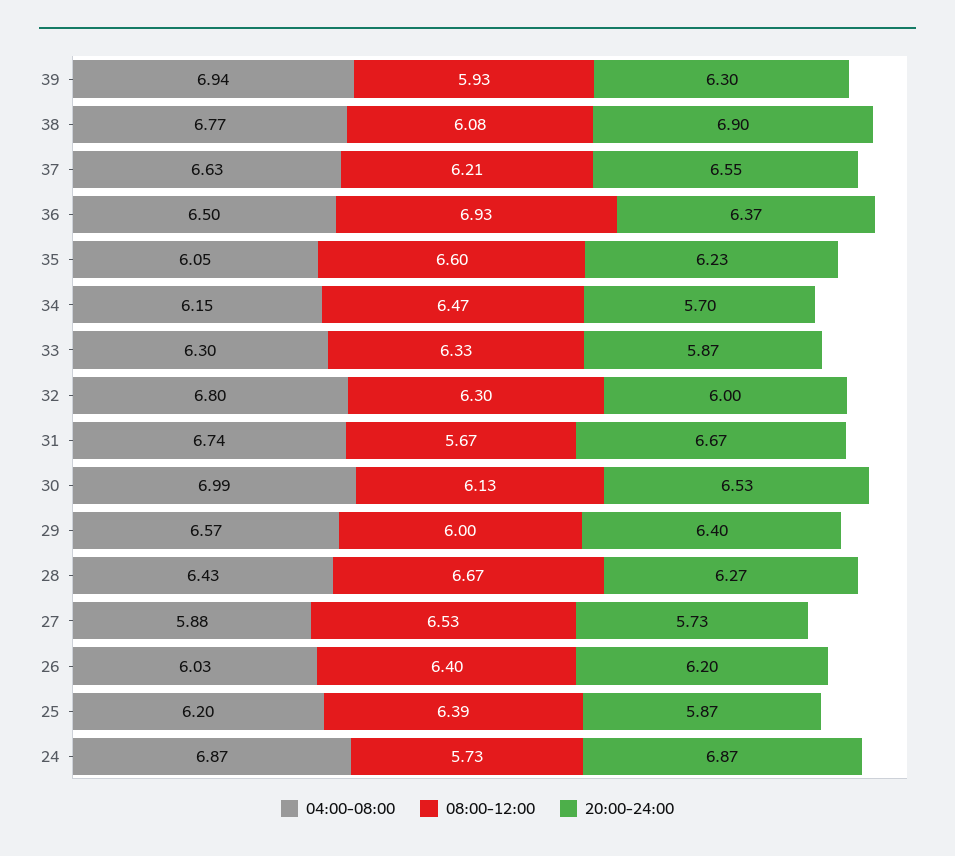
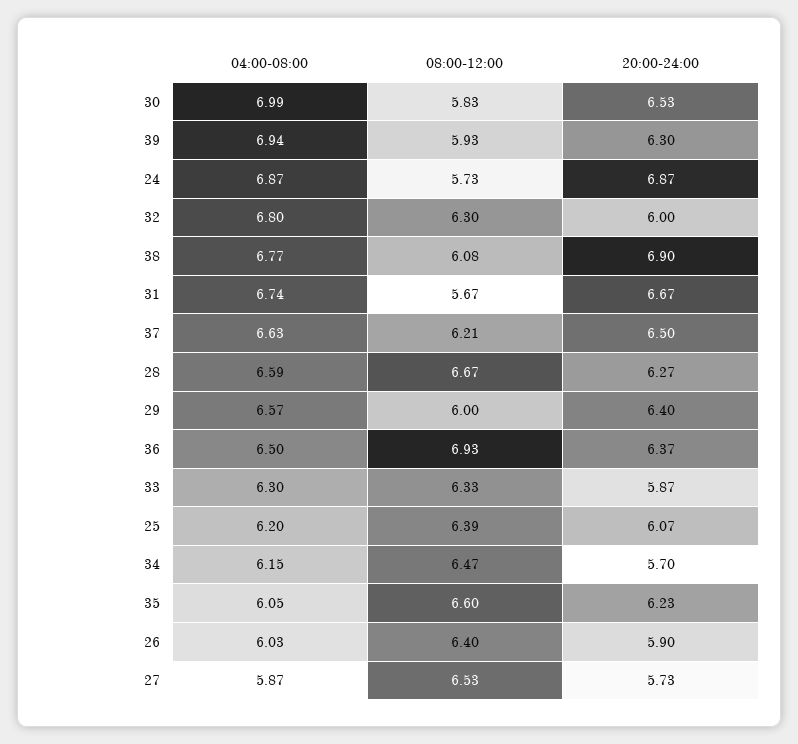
20:00-24:00, 37: 6.55 -> 6.5
08:00-12:00, 30: 6.13 -> 5.83
04:00-08:00, 28: 6.43 -> 6.59
04:00-08:00, 27: 5.88 -> 5.87
20:00-24:00, 26: 6.2 -> 5.9
20:00-24:00, 25: 5.87 -> 6.07

